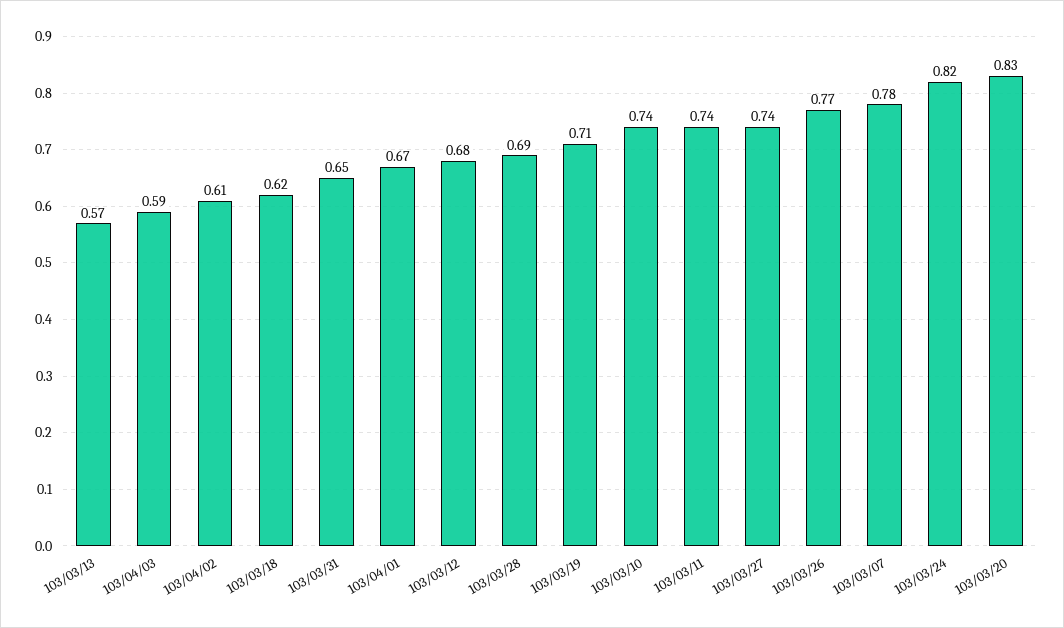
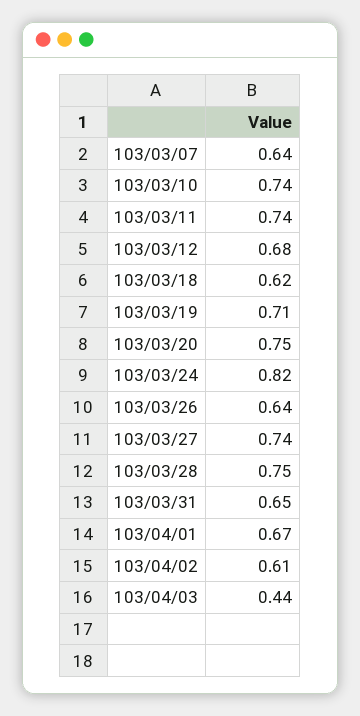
103/03/13: 0.57 -> none
103/04/03: 0.59 -> 0.44
103/03/28: 0.69 -> 0.75
103/03/26: 0.77 -> 0.64
103/03/07: 0.78 -> 0.64
103/03/20: 0.83 -> 0.75

